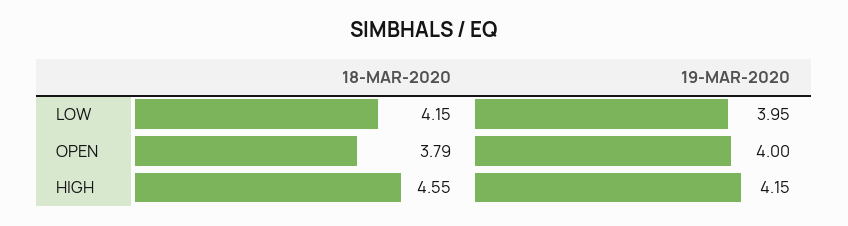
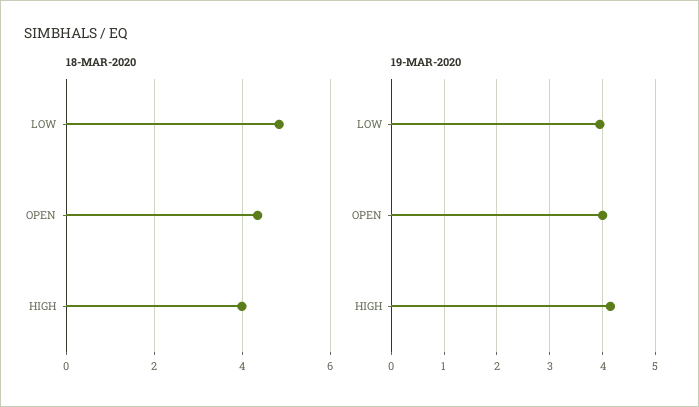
18-MAR-2020, LOW: 4.15 -> 4.8
18-MAR-2020, OPEN: 3.79 -> 4.4
18-MAR-2020, HIGH: 4.55 -> 4

